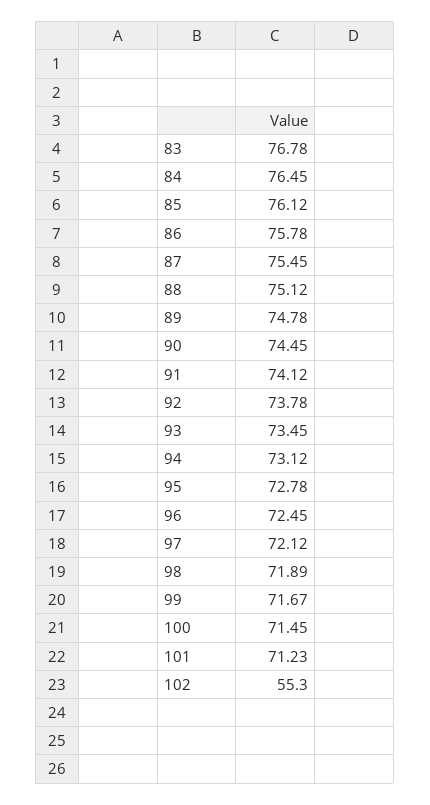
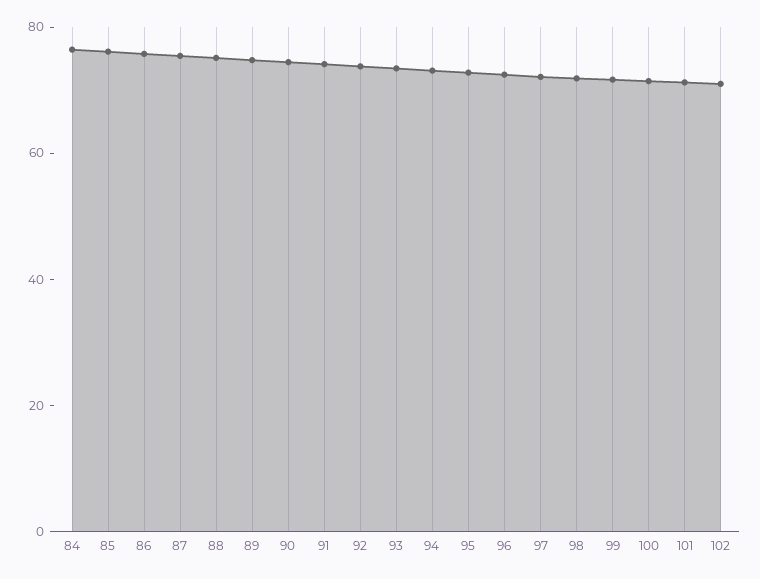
83: 76.78 -> none
102: 55.3 -> 70

